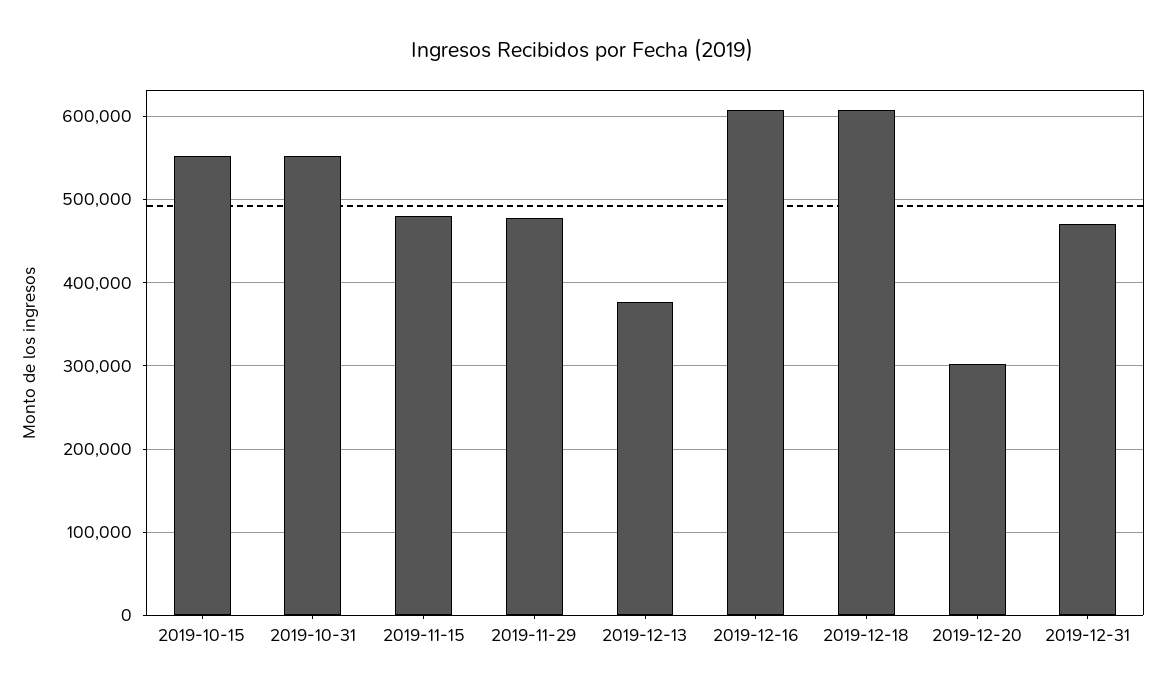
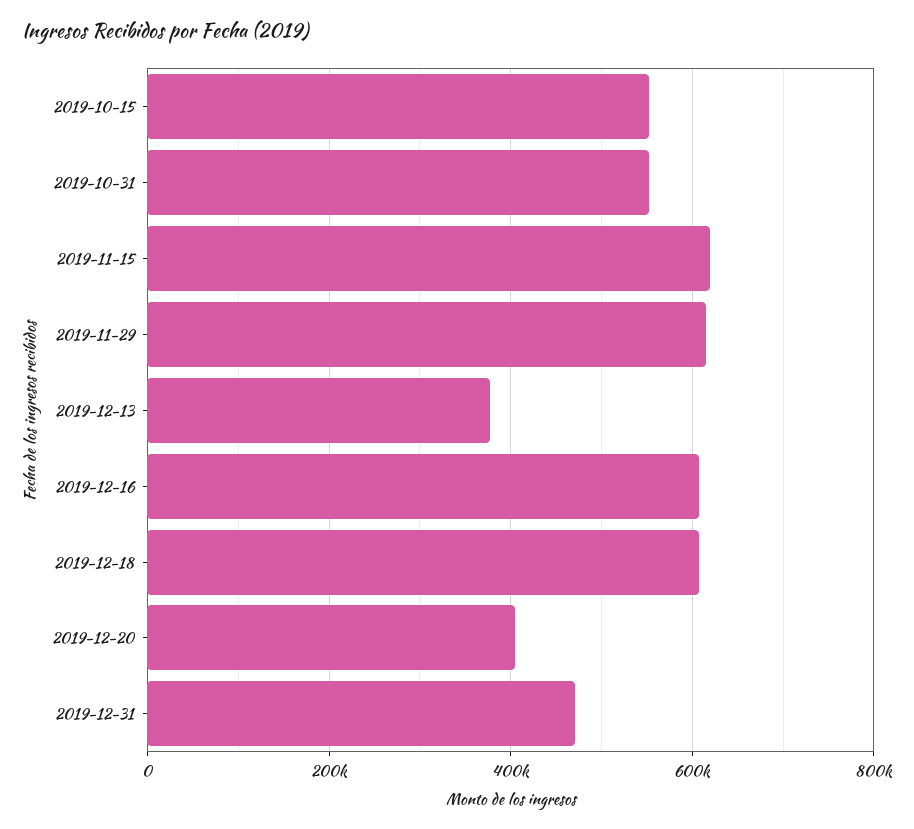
2019-11-15: 480000 -> 620000
2019-11-29: 480000 -> 620000
2019-12-20: 300000 -> 400000

